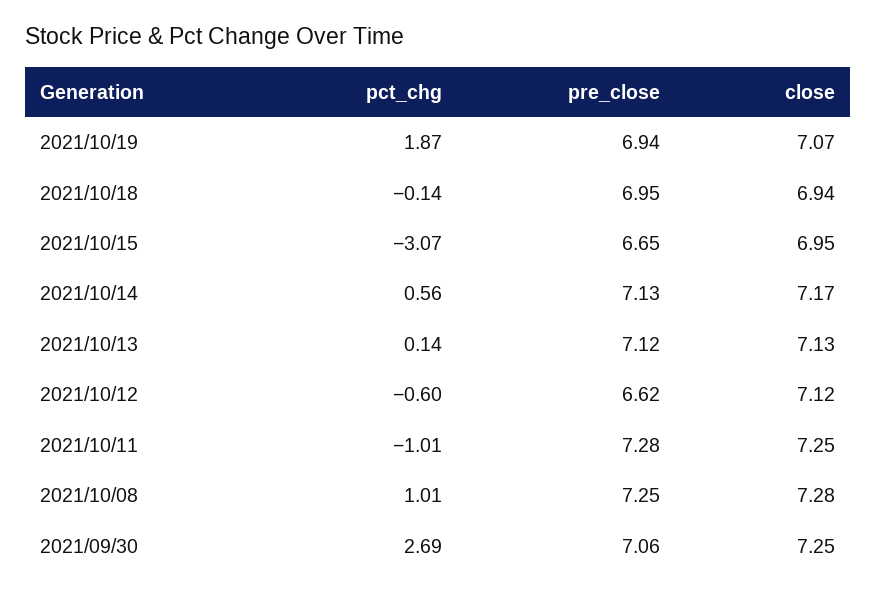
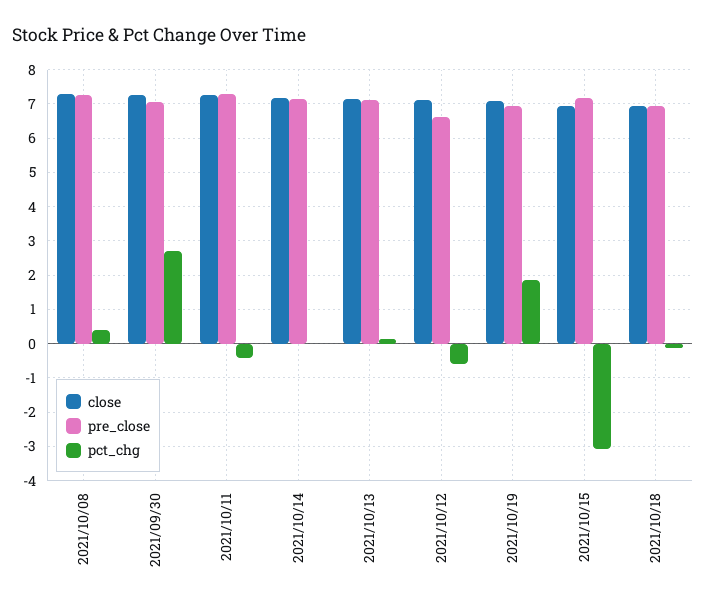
pre_close, 2021/10/15: 6.65 -> 7.2
pct_chg, 2021/10/14: 0.56 -> 0
pct_chg, 2021/10/11: -1.01 -> -0.4
pct_chg, 2021/10/08: 1.01 -> 0.4

